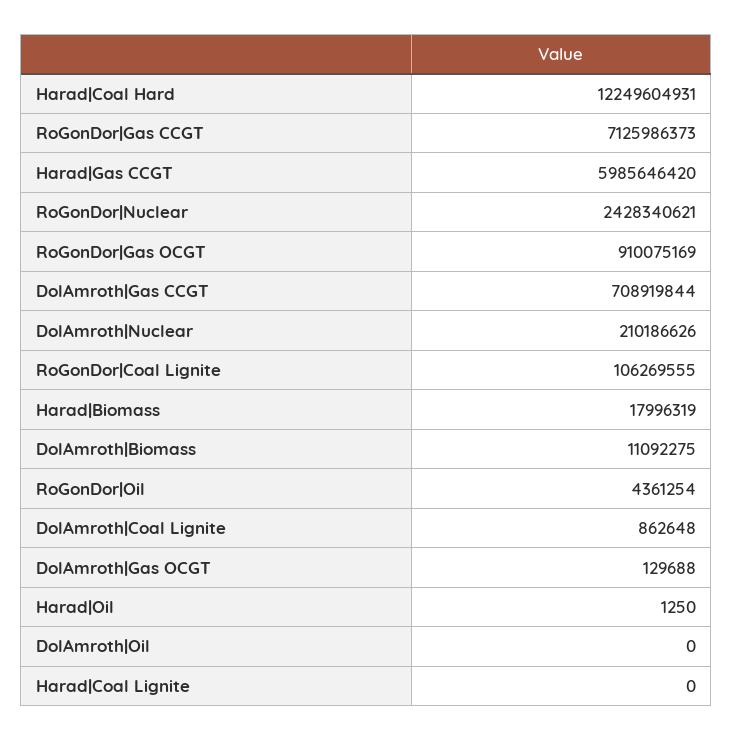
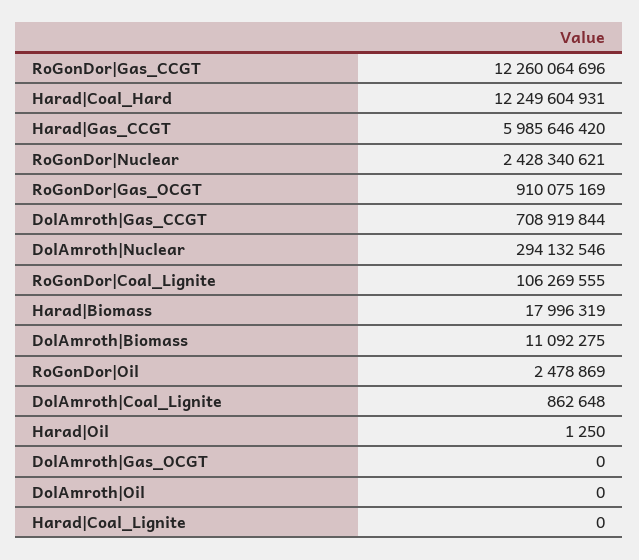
RoGonDor|Gas CCGT: 7125986373 -> 12260064696
DolAmroth|Nuclear: 210186626 -> 294132546
RoGonDor|Oil: 4361254 -> 2478869
DolAmroth|Gas OCGT: 129688 -> 0

